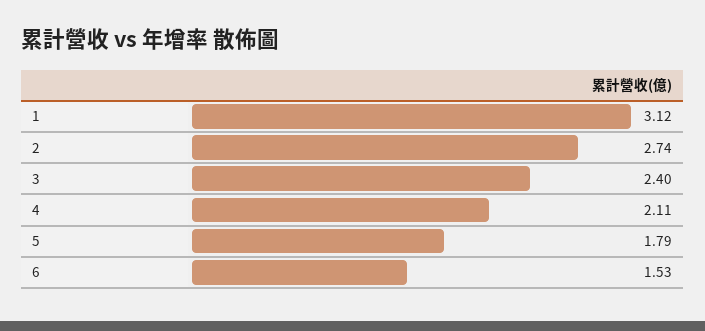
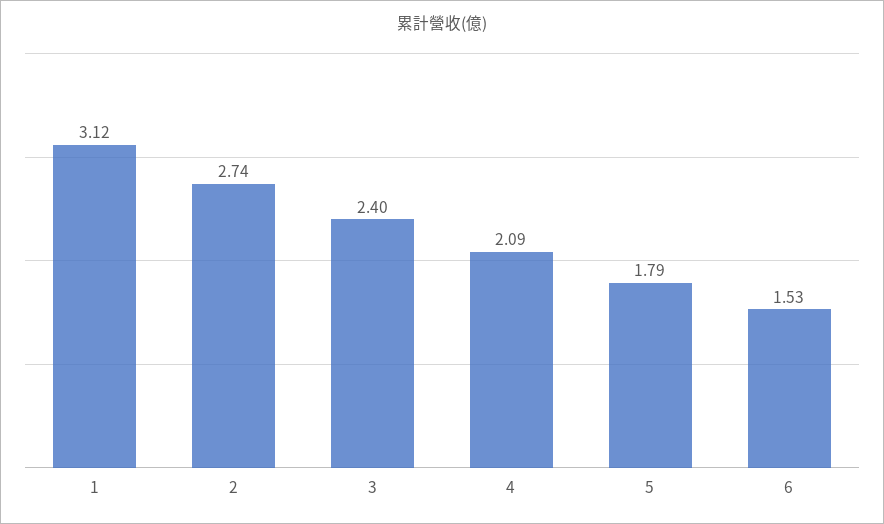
4: 2.11 -> 2.09

